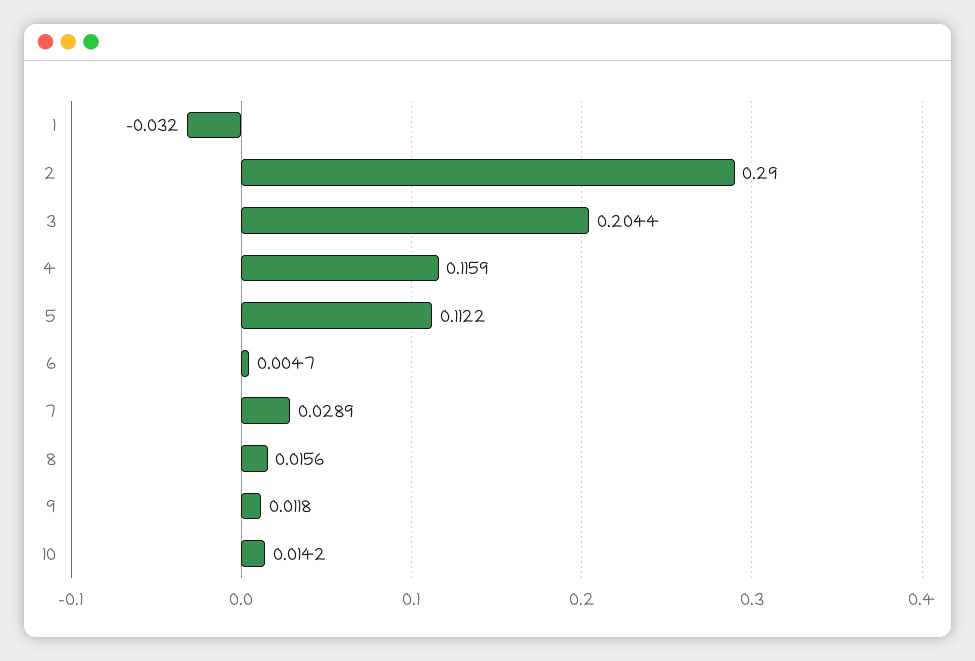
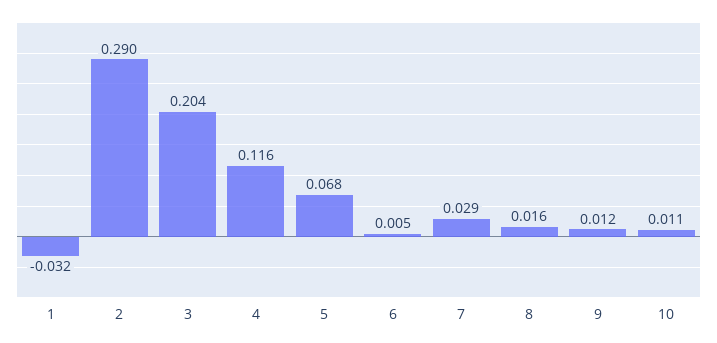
5: 0.1122 -> 0.068
10: 0.0142 -> 0.011

